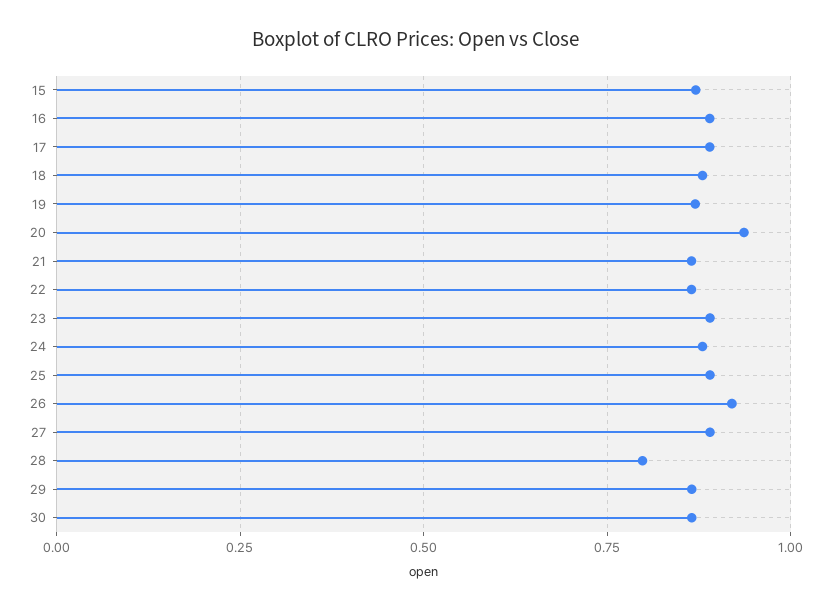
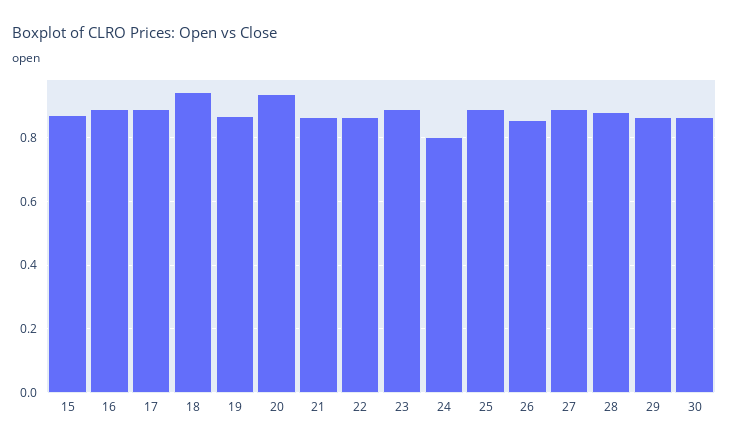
18: 0.875 -> 0.94
24: 0.875 -> 0.8
26: 0.925 -> 0.86
28: 0.8 -> 0.88

